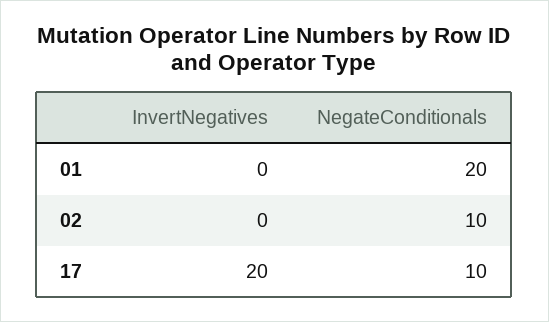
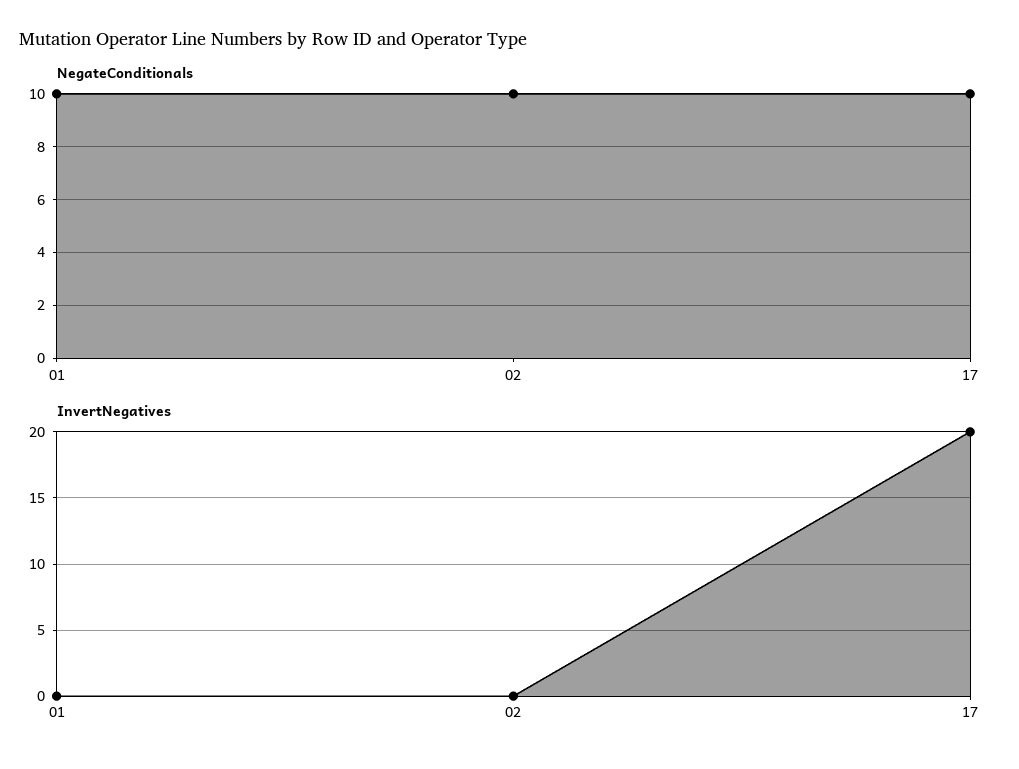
NegateConditionals, 01: 20 -> 10

